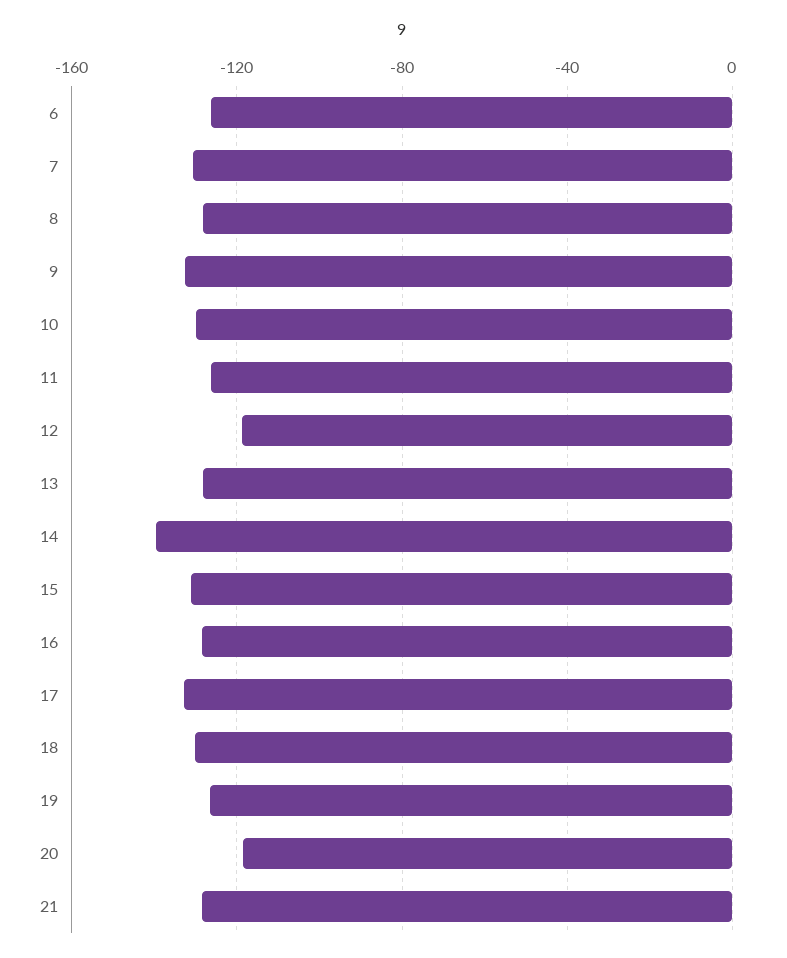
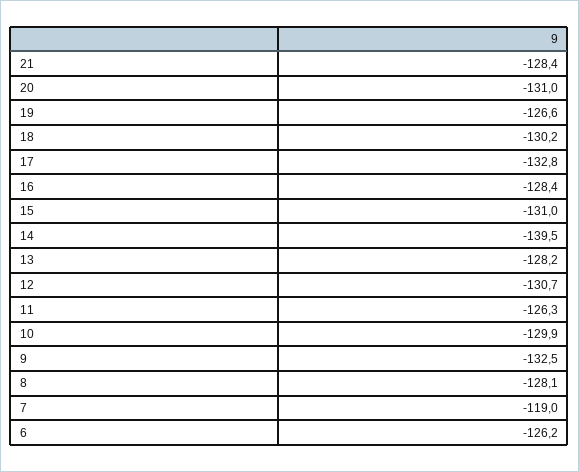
7: -130 -> -119
12: -120 -> -130.7
20: -120 -> -131

